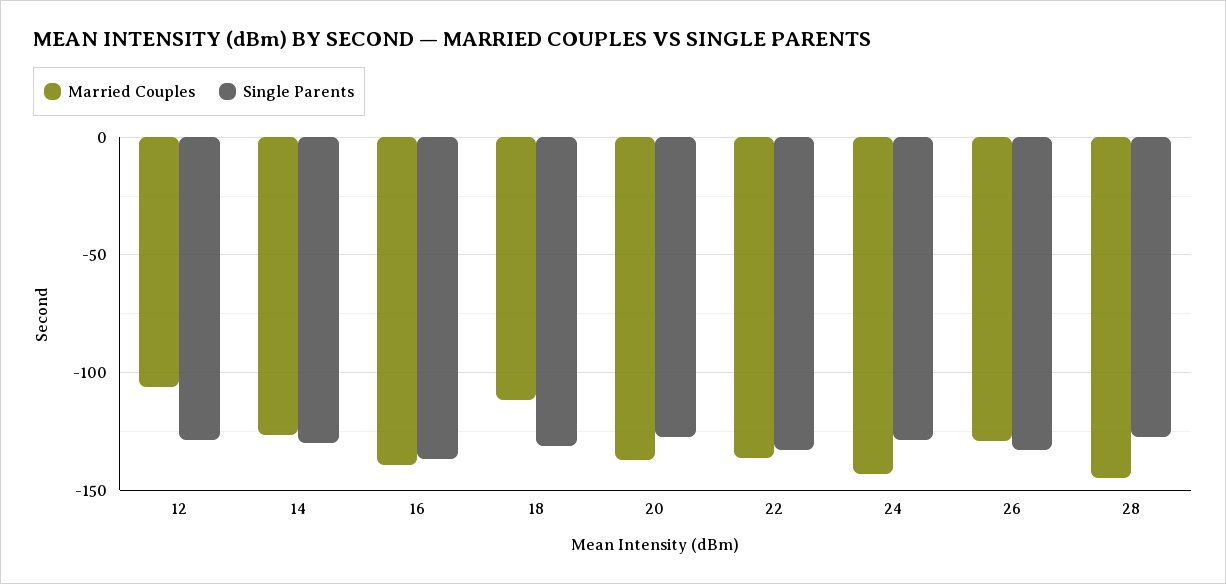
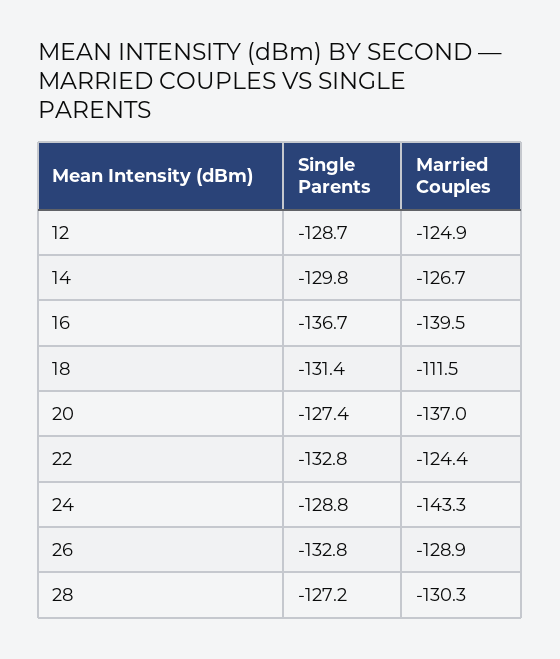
Married Couples, 12: -105 -> -124.9
Married Couples, 22: -135 -> -124.4
Married Couples, 28: -145 -> -130.3

